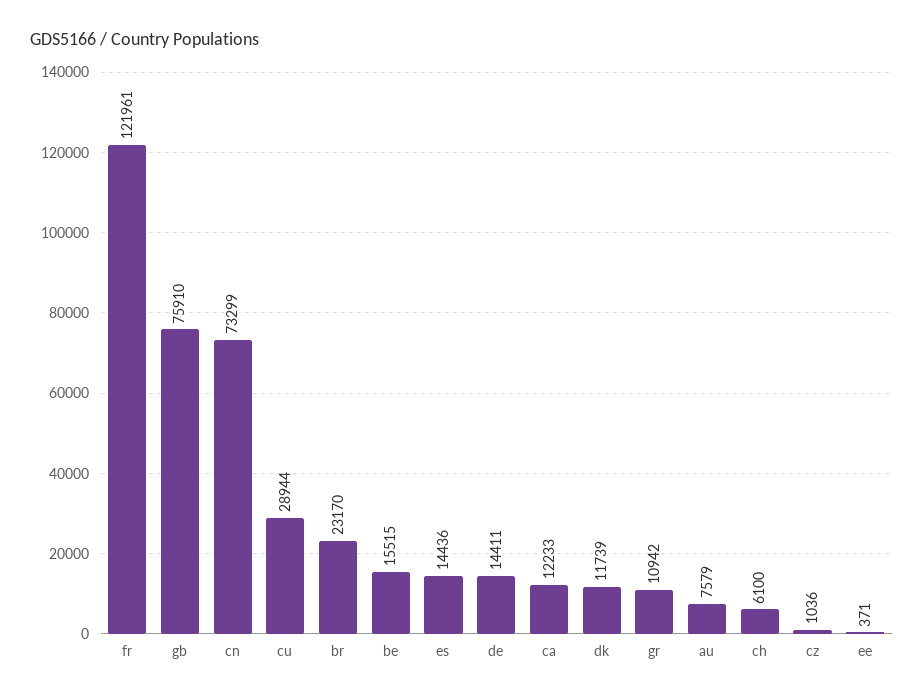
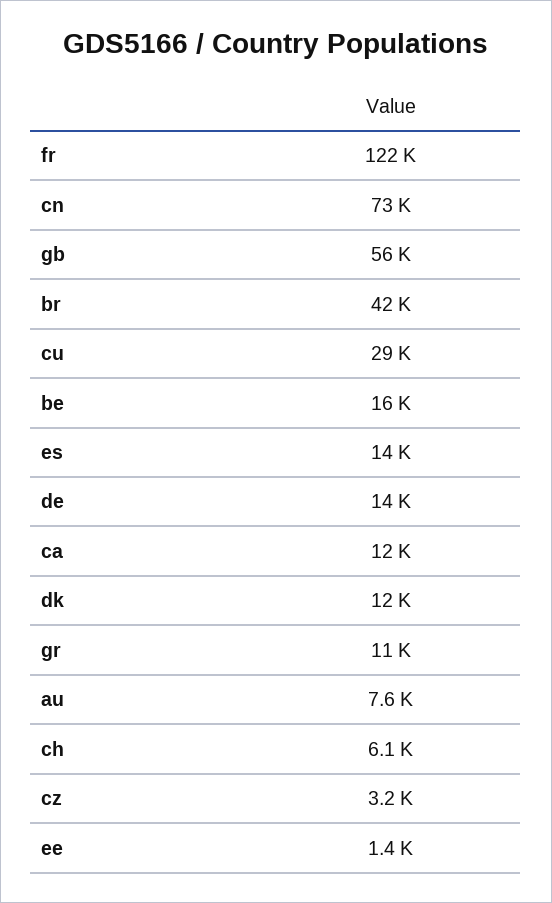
gb: 75910 -> 56000
br: 23170 -> 42000
cz: 1036 -> 3200
ee: 371 -> 1400

